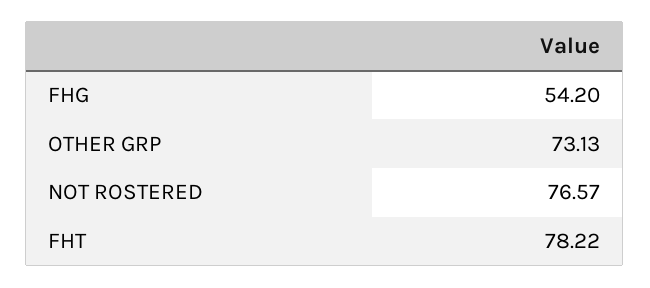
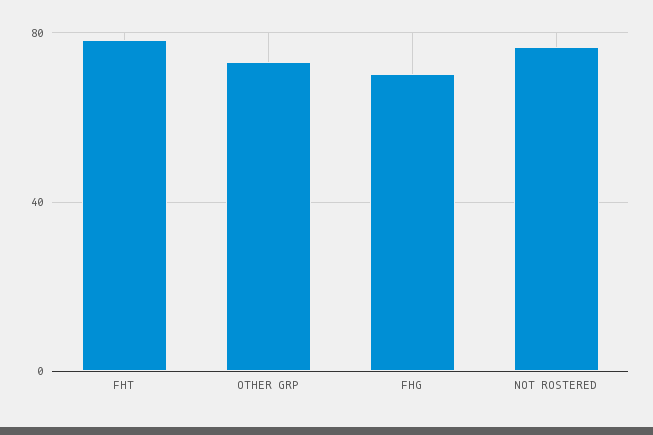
FHG: 54.2 -> 70

